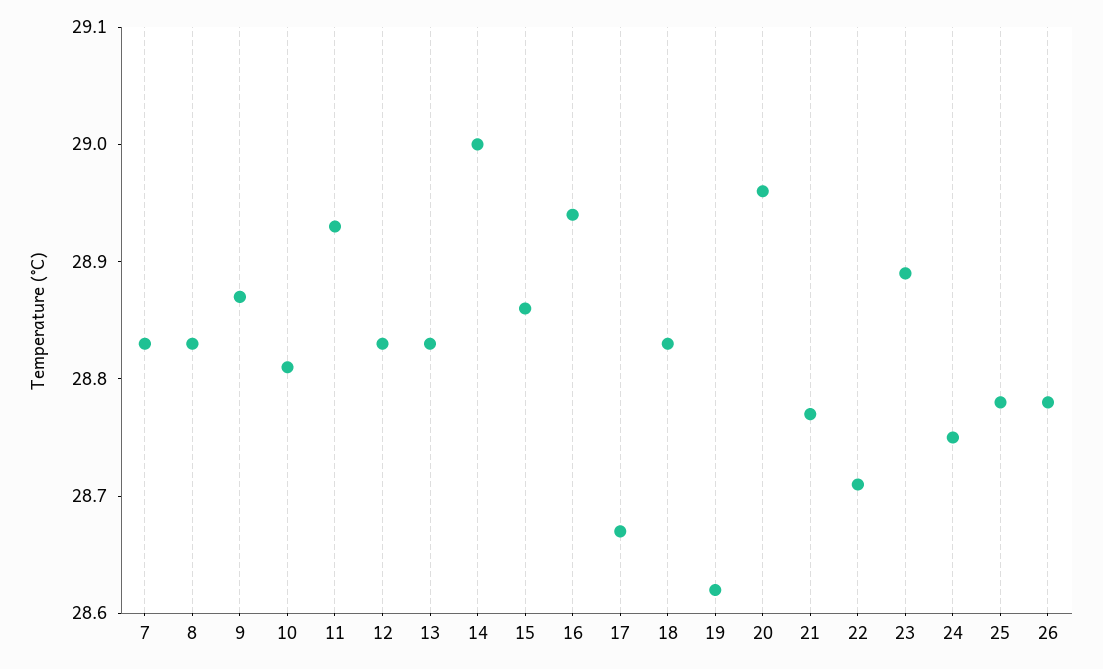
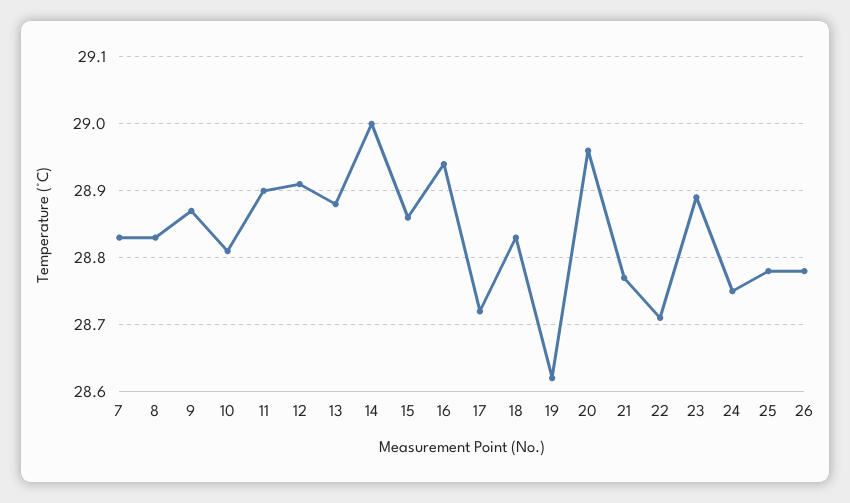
11: 28.93 -> 28.9
12: 28.83 -> 28.91
13: 28.83 -> 28.88
17: 28.67 -> 28.72

